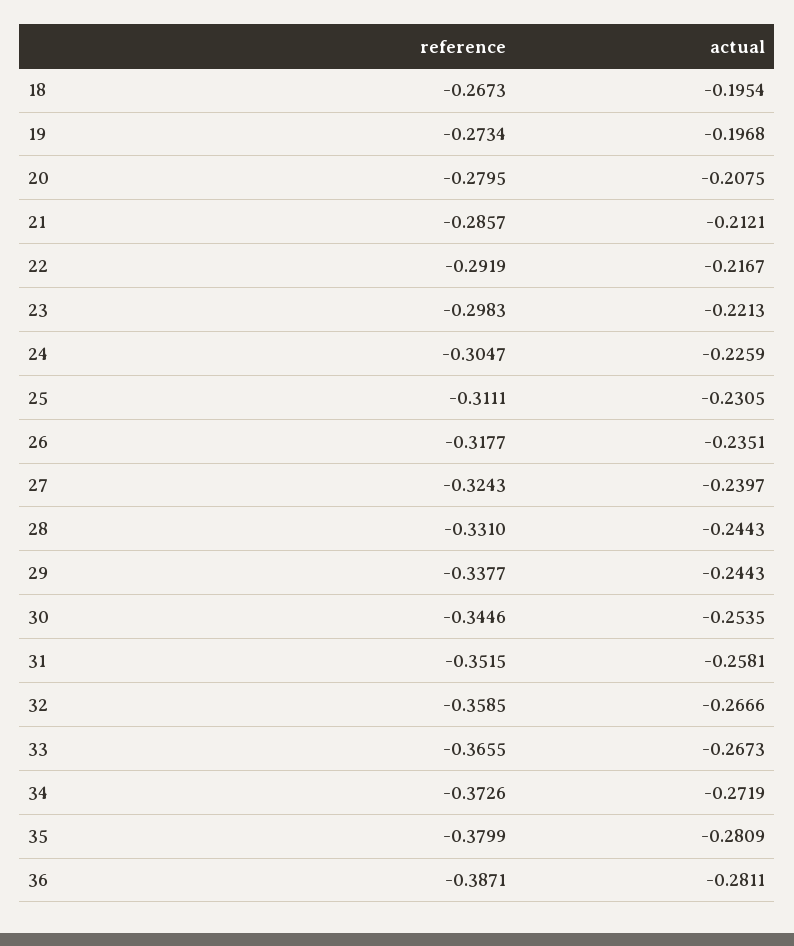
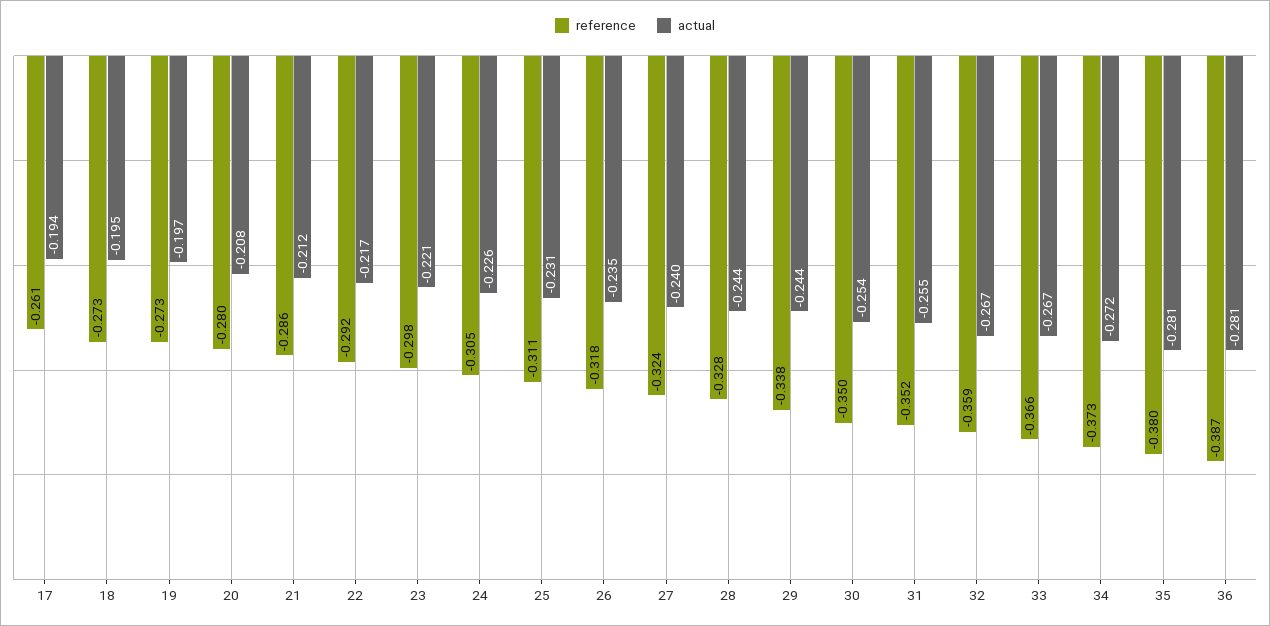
reference, 18: -0.2673 -> -0.273
reference, 28: -0.331 -> -0.328
reference, 30: -0.3446 -> -0.35
actual, 31: -0.2581 -> -0.255
reference, 17: none -> -0.261
actual, 17: none -> -0.194

